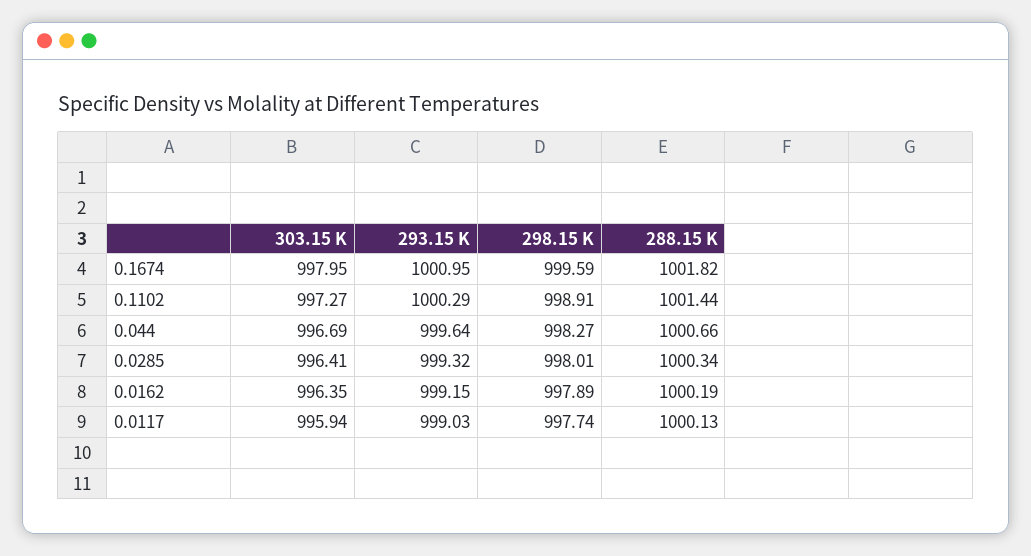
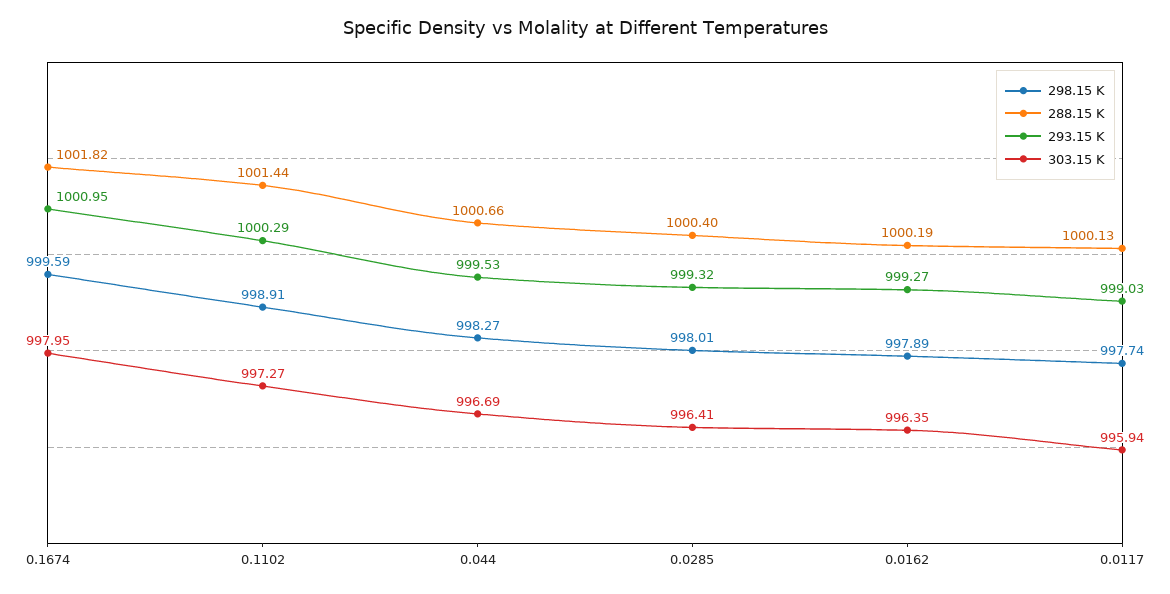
293.15 K, 0.044: 999.64 -> 999.53
288.15 K, 0.0285: 1000.34 -> 1000.4
293.15 K, 0.0162: 999.15 -> 999.27

